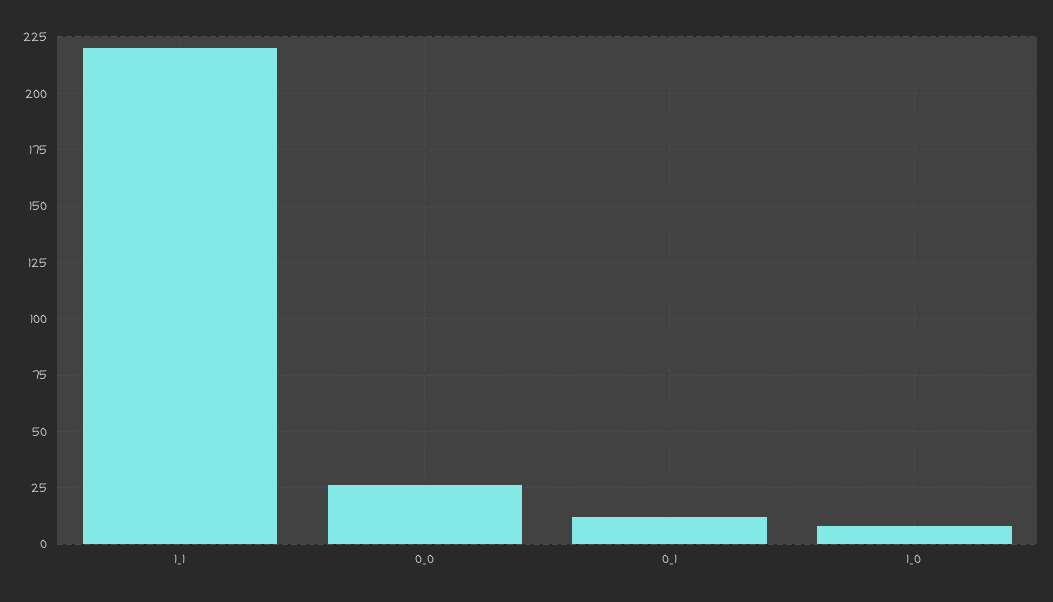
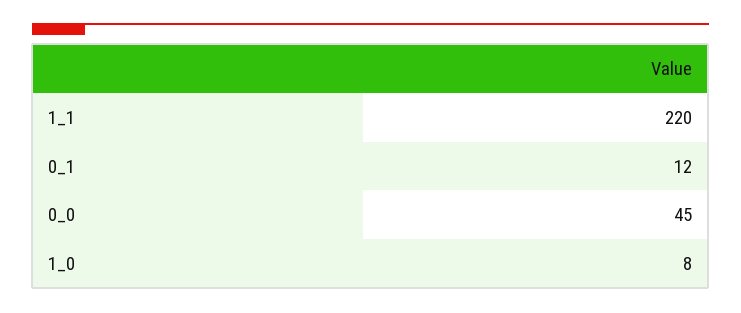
0_0: 25 -> 45

